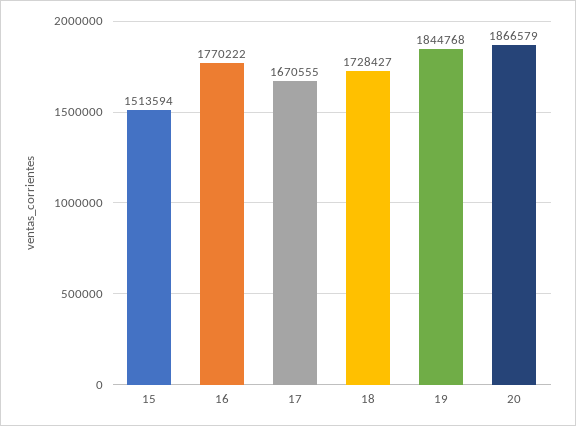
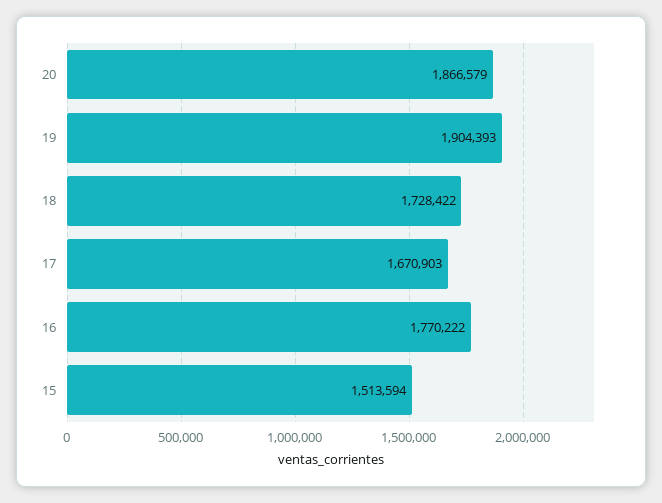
17: 1670555 -> 1670903
18: 1728427 -> 1728422
19: 1844768 -> 1904393

